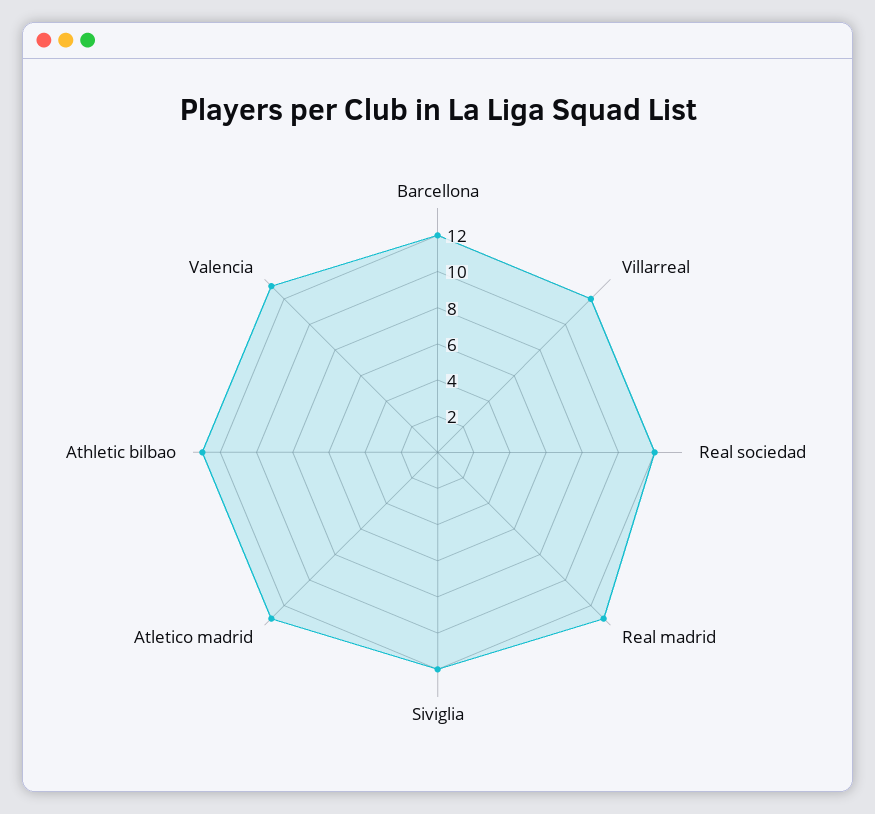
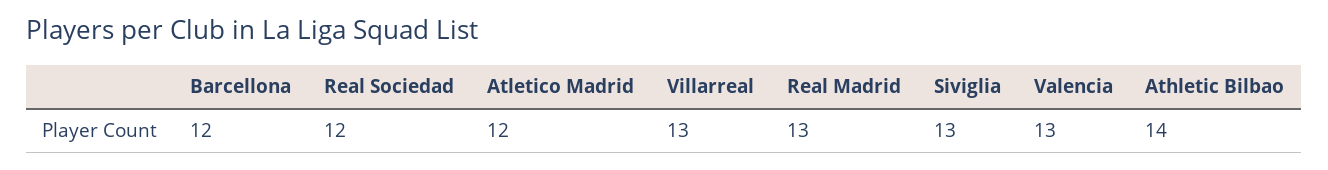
Villarreal: 12 -> 13
Siviglia: 12 -> 13
Atletico madrid: 13 -> 12
Athletic bilbao: 13 -> 14

